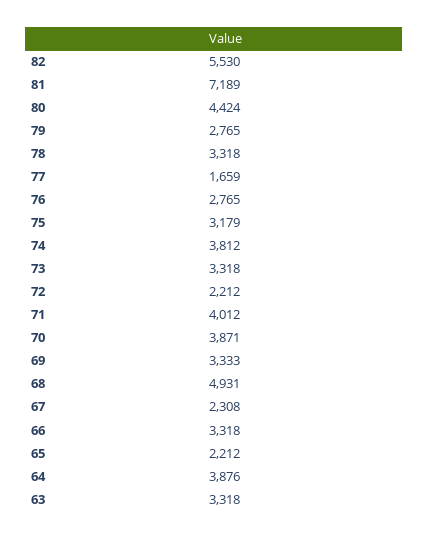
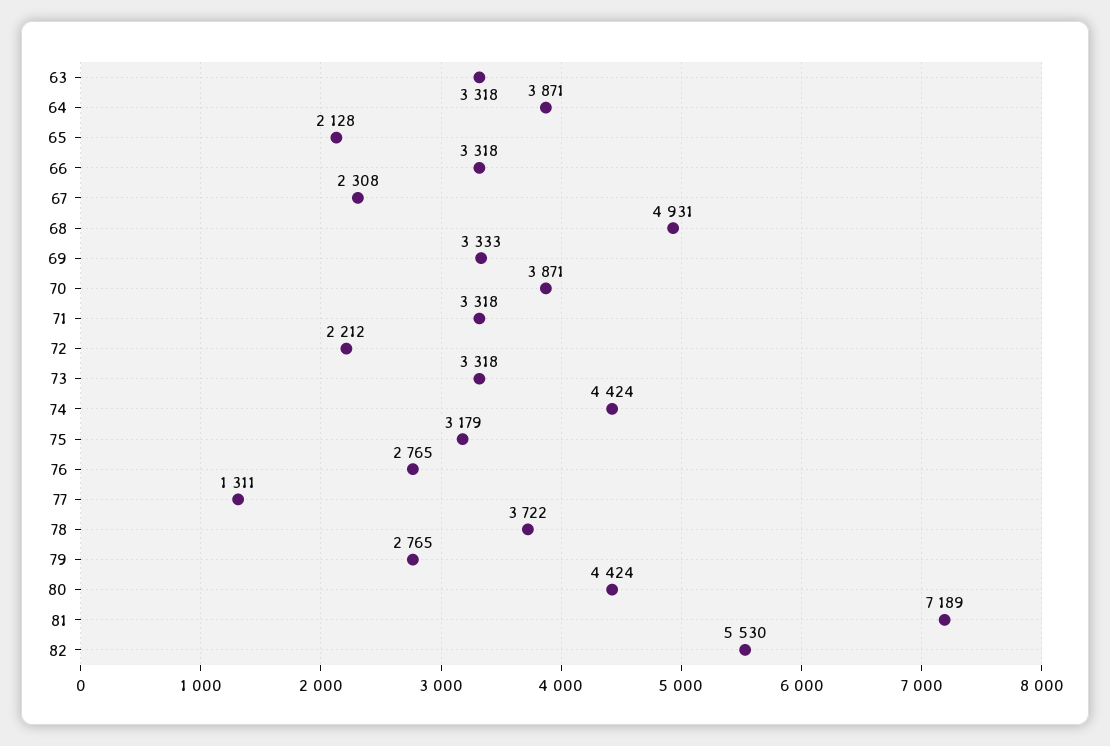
78: 3318 -> 3722
77: 1659 -> 1311
74: 3812 -> 4424
71: 4012 -> 3318
65: 2212 -> 2128
64: 3876 -> 3871

